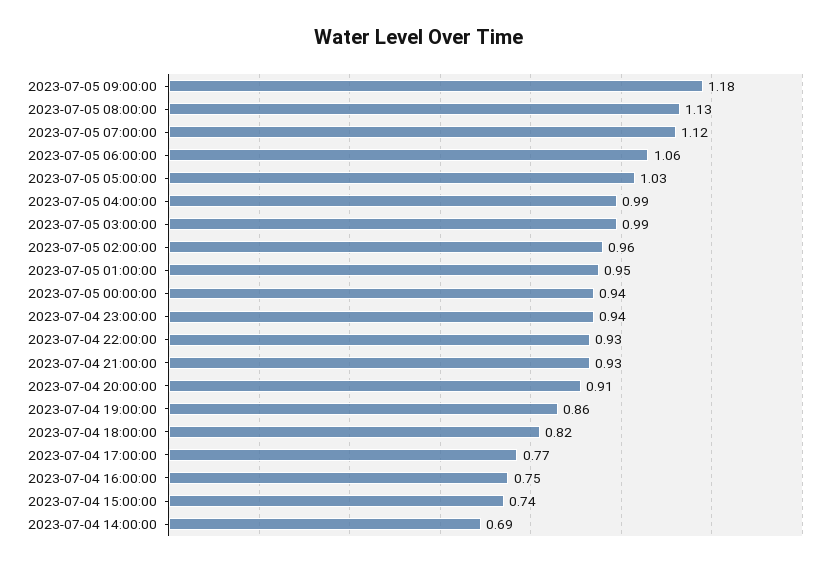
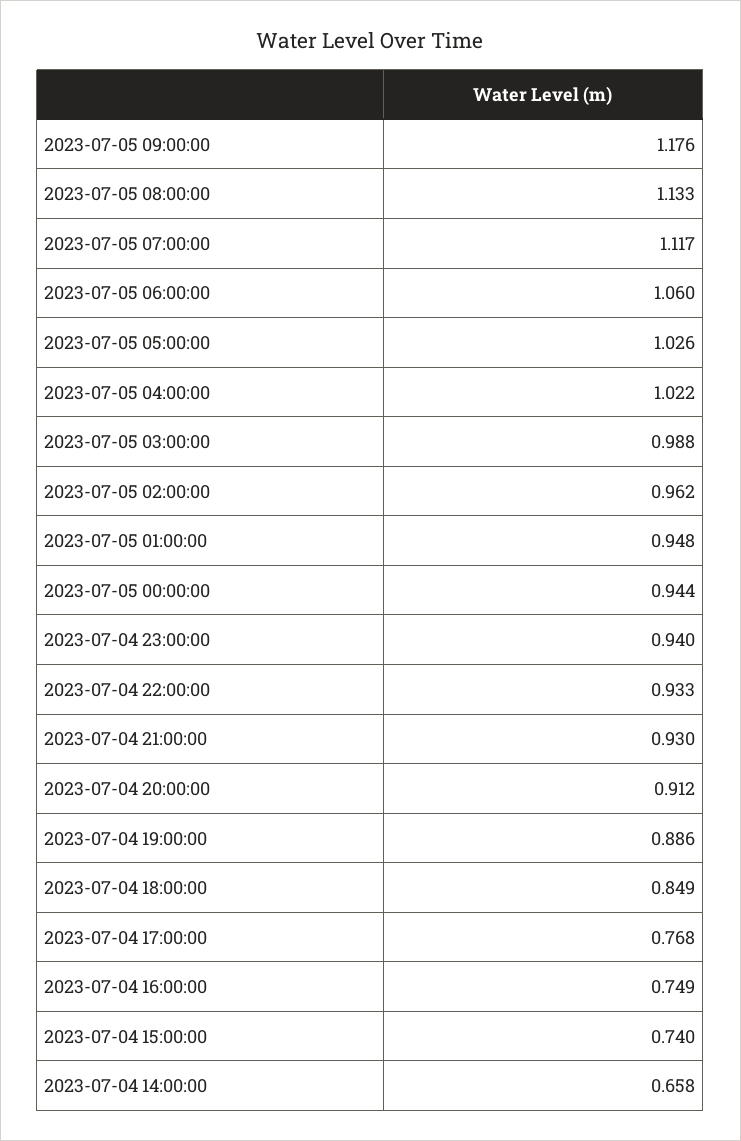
2023-07-05 04:00:00: 0.99 -> 1.022
2023-07-04 19:00:00: 0.86 -> 0.886
2023-07-04 18:00:00: 0.82 -> 0.849
2023-07-04 14:00:00: 0.69 -> 0.658

